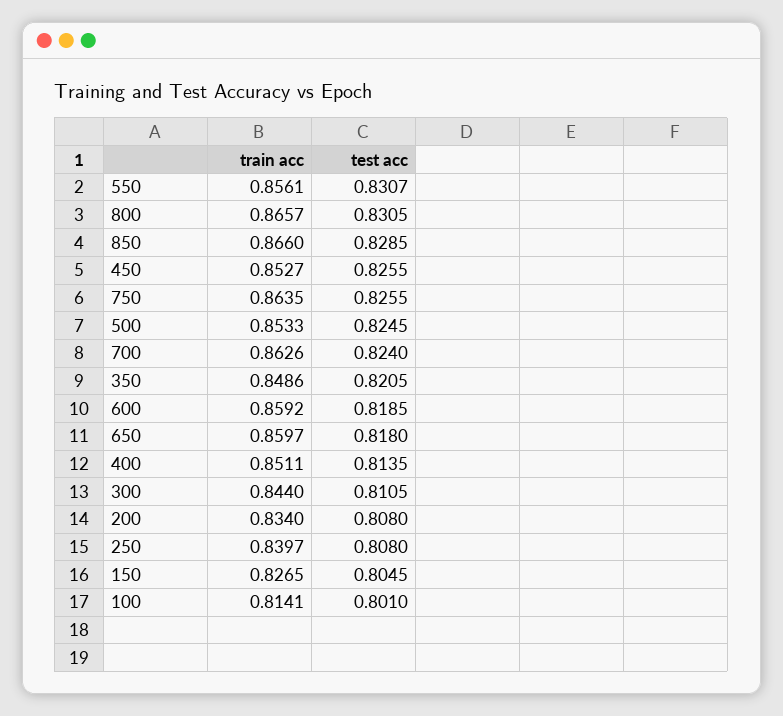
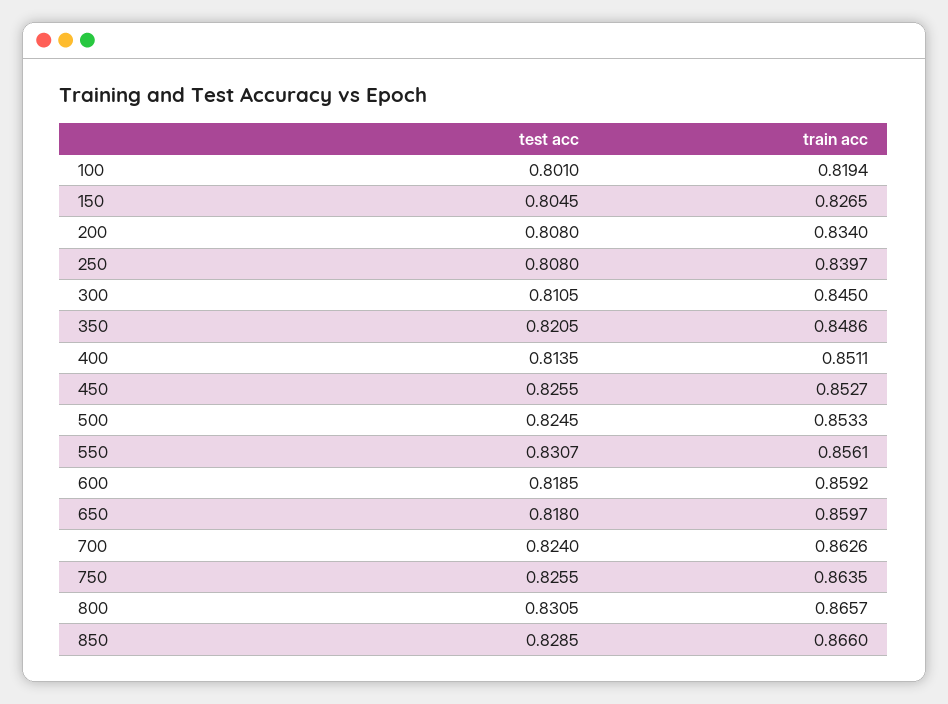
train acc, 300: 0.844 -> 0.845
train acc, 100: 0.8141 -> 0.8194

